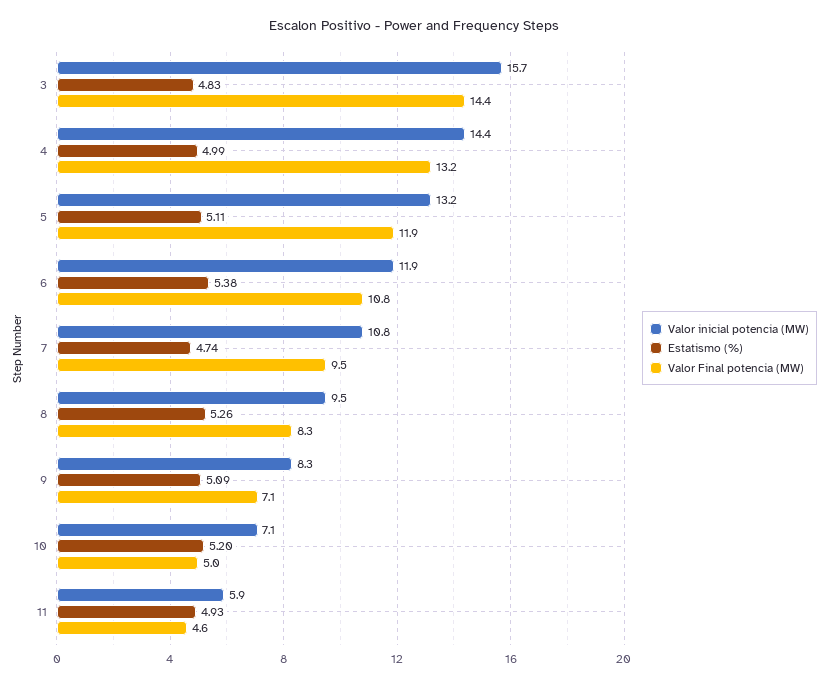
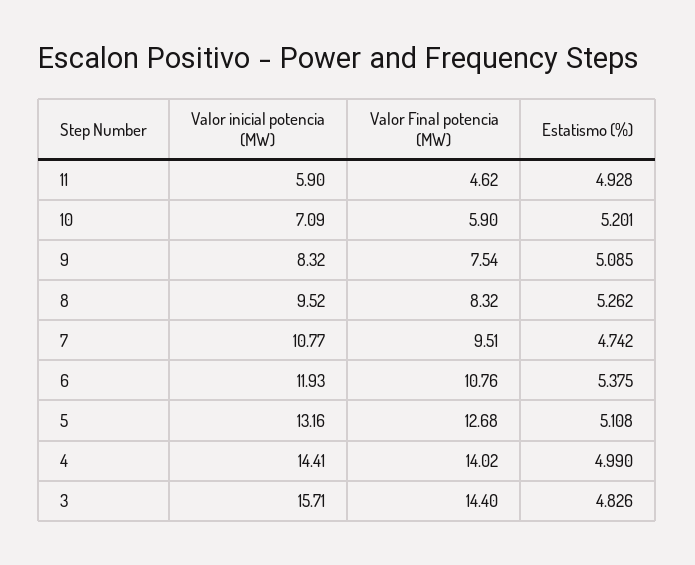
Valor Final potencia (MW), 4: 13.2 -> 14.02
Valor Final potencia (MW), 5: 11.9 -> 12.68
Valor Final potencia (MW), 9: 7.1 -> 7.54
Valor Final potencia (MW), 10: 5 -> 5.9

